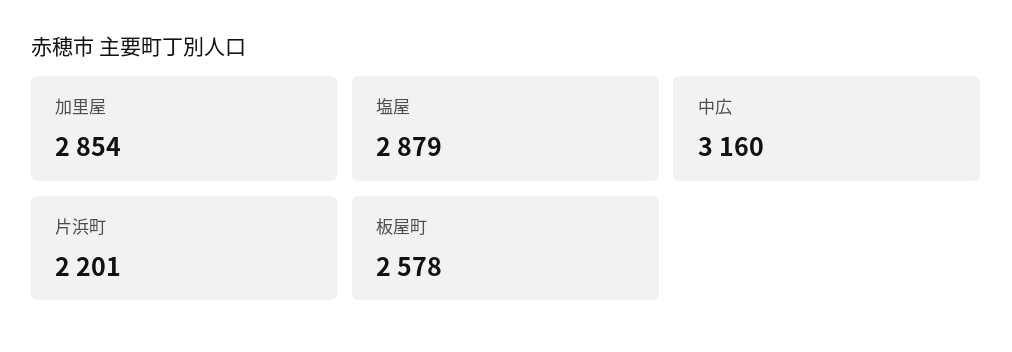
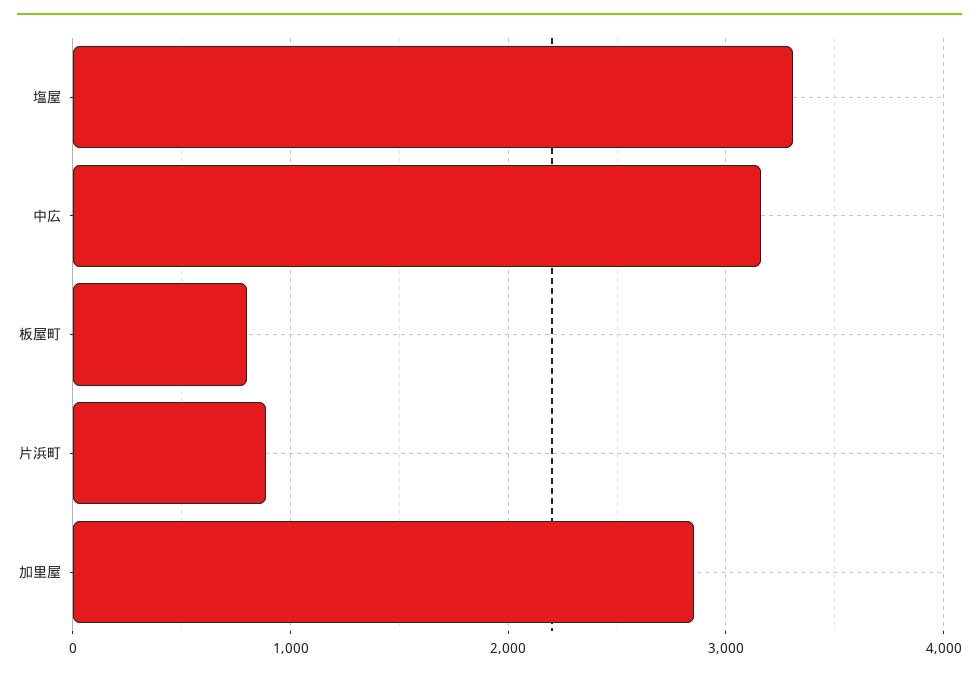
塩屋: 2879 -> 3300
片浜町: 2201 -> 900
板屋町: 2578 -> 800

